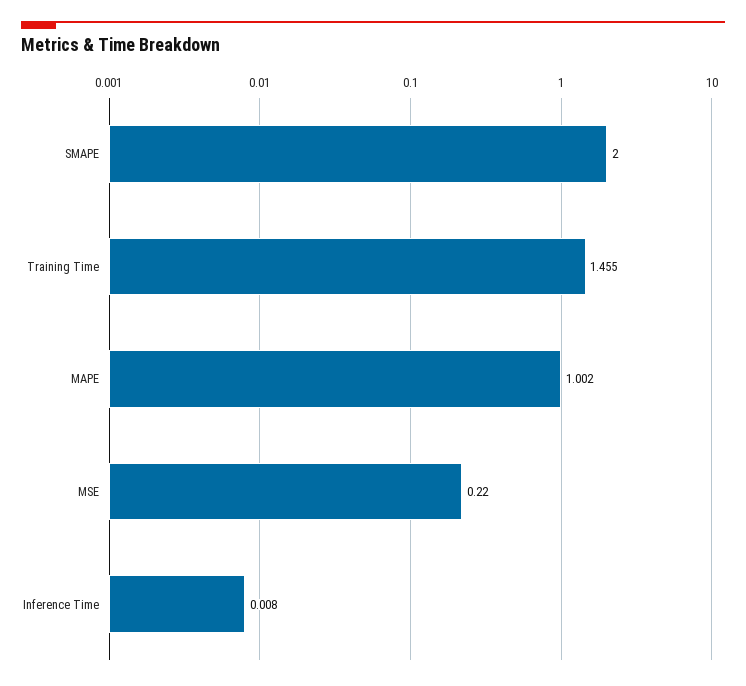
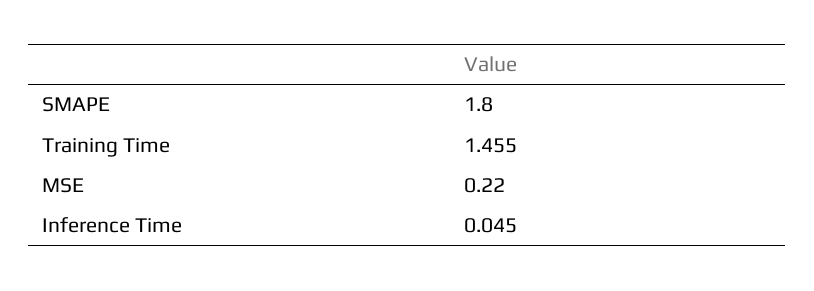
SMAPE: 2 -> 1.8
MAPE: 1.002 -> none
Inference Time: 0.008 -> 0.045

